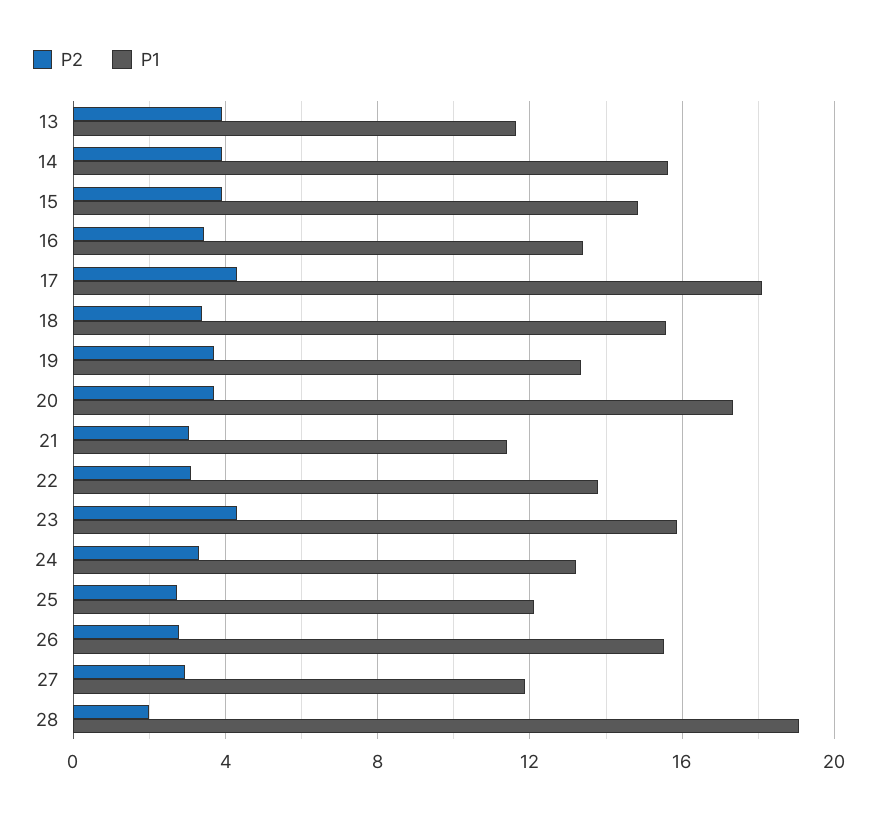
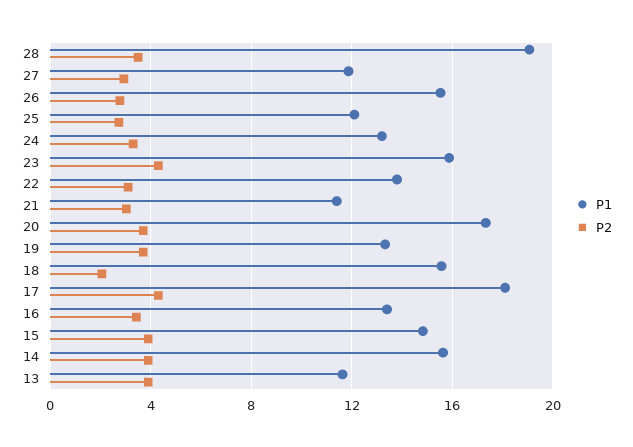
P2, 18: 3.5 -> 2
P2, 28: 2 -> 3.5

